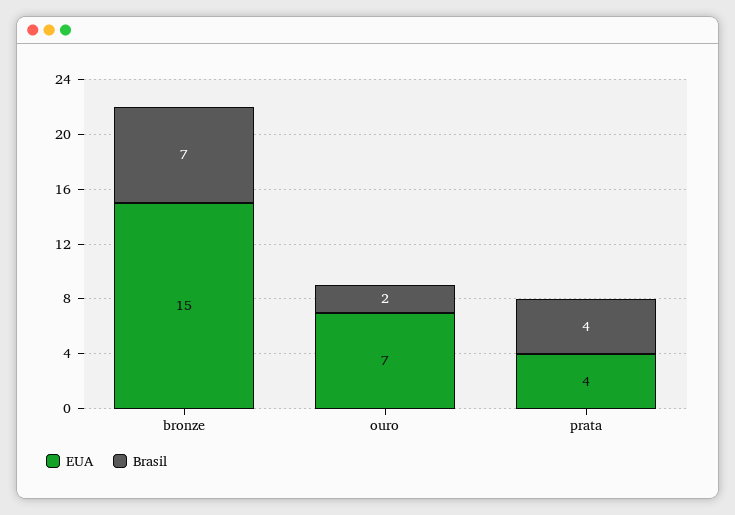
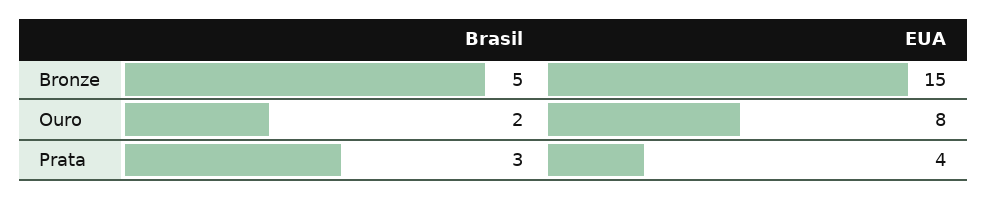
Brasil, bronze: 7 -> 5
EUA, ouro: 7 -> 8
Brasil, prata: 4 -> 3

